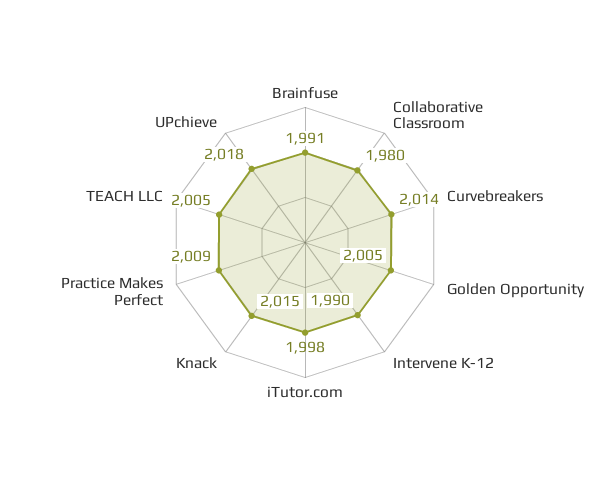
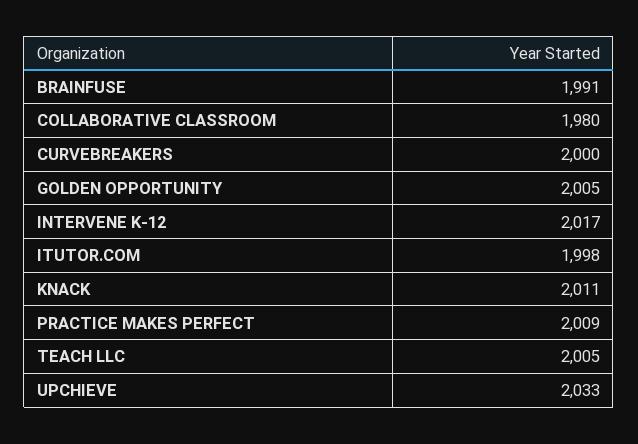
Curvebreakers: 2014 -> 2000
Intervene K-12: 1990 -> 2017
Knack: 2015 -> 2011
UPchieve: 2018 -> 2033

